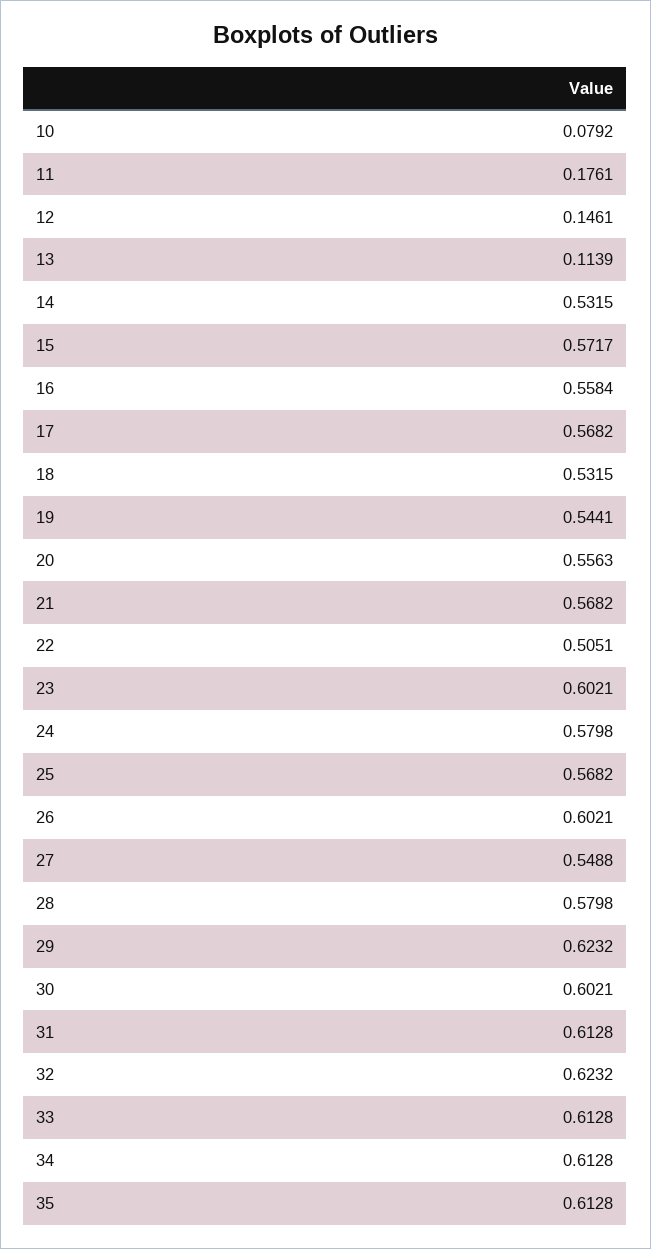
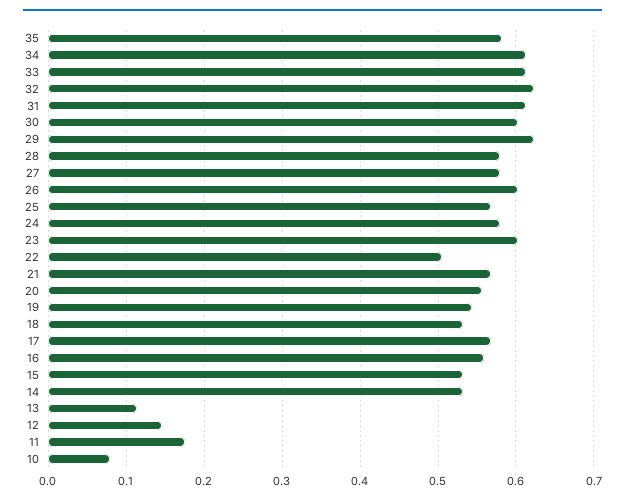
15: 0.5717 -> 0.53
27: 0.5488 -> 0.58
35: 0.6128 -> 0.58

